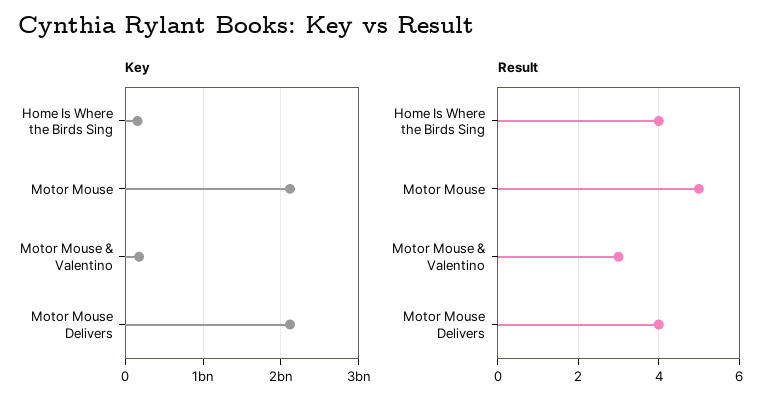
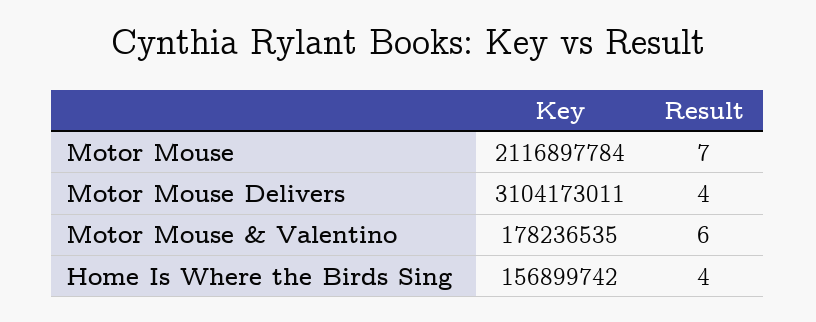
Key, Motor Mouse Delivers: 2100000000 -> 3104173011
Result, Motor Mouse: 5 -> 7
Result, Motor Mouse & Valentino: 3 -> 6

